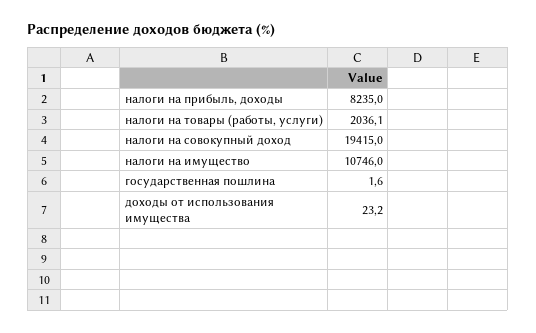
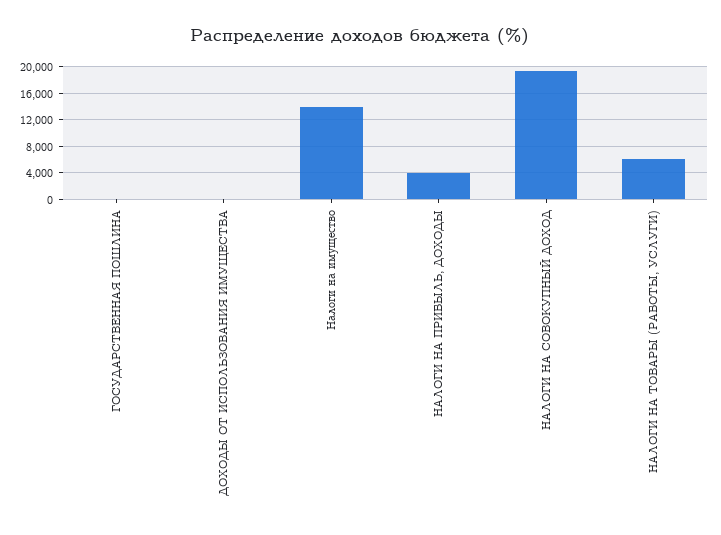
налоги на прибыль, доходы: 8235 -> 4000
налоги на товары (работы, услуги): 2036.1 -> 6000
налоги на имущество: 10746 -> 14000

